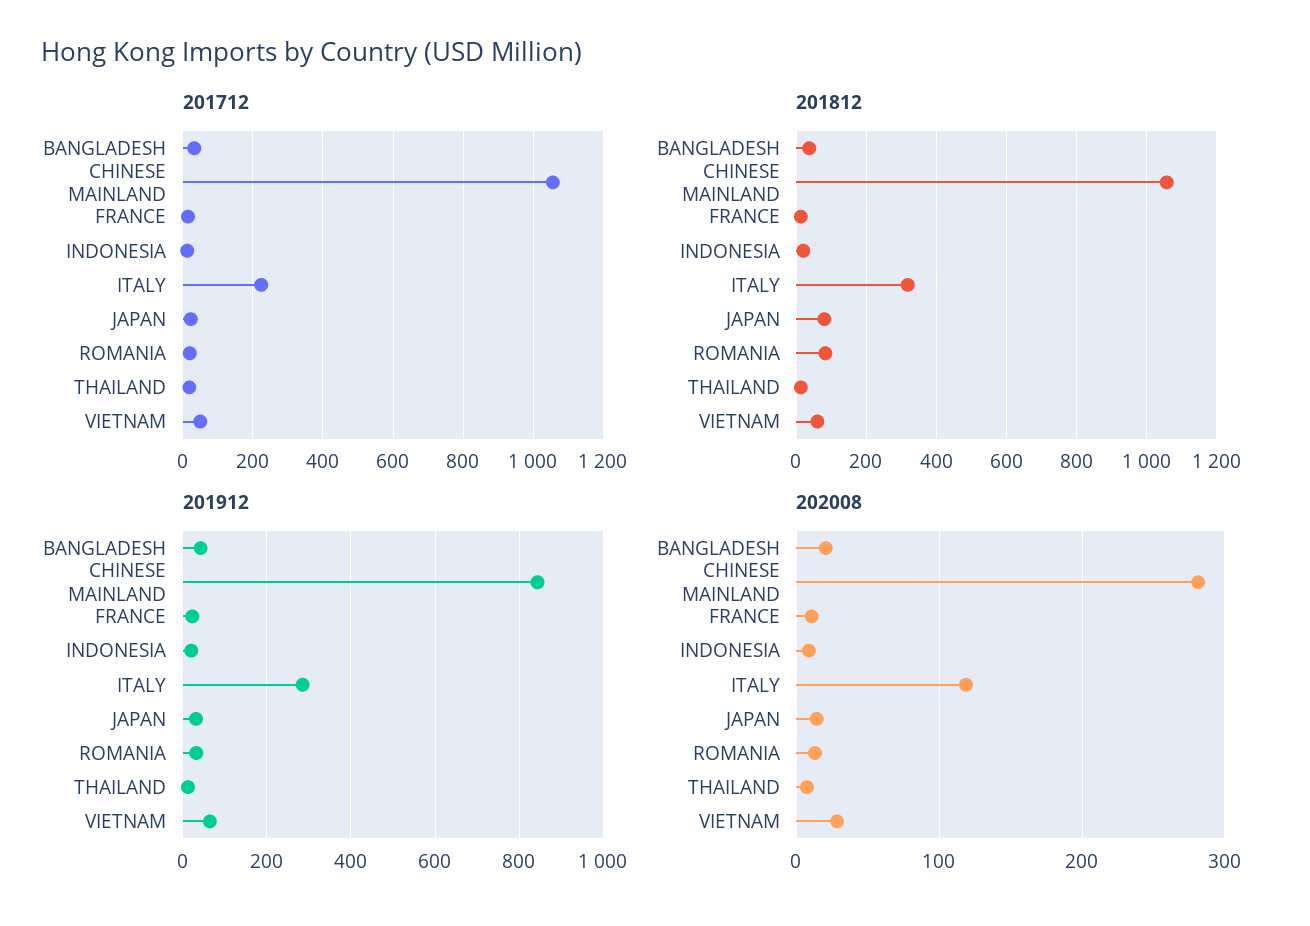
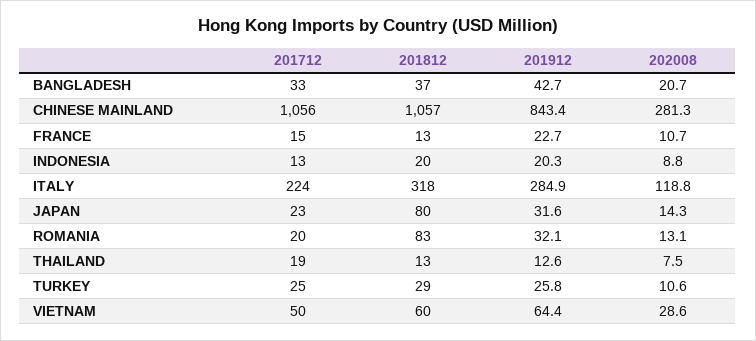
201712, TURKEY: none -> 25
201812, TURKEY: none -> 29
201912, TURKEY: none -> 25.8
202008, TURKEY: none -> 10.6

